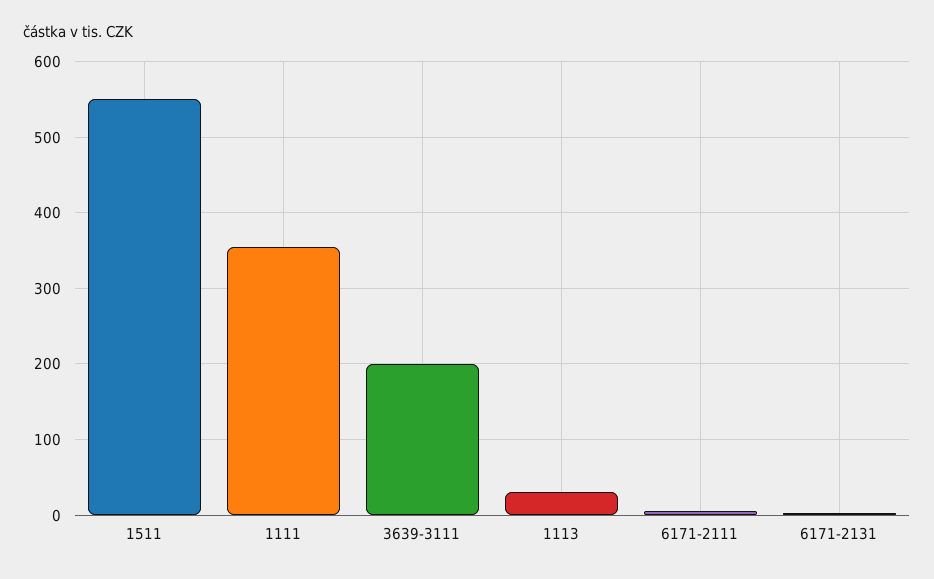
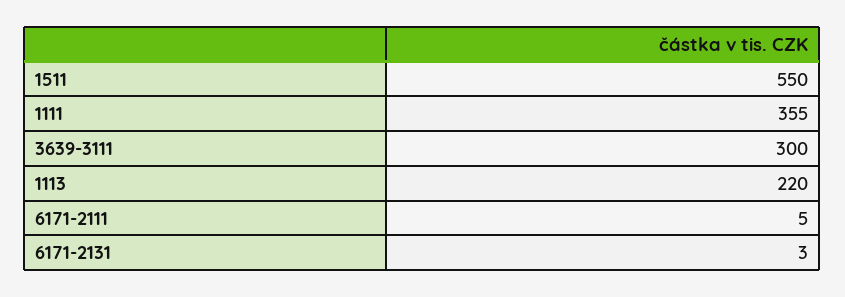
3639-3111: 200 -> 300
1113: 30 -> 220

